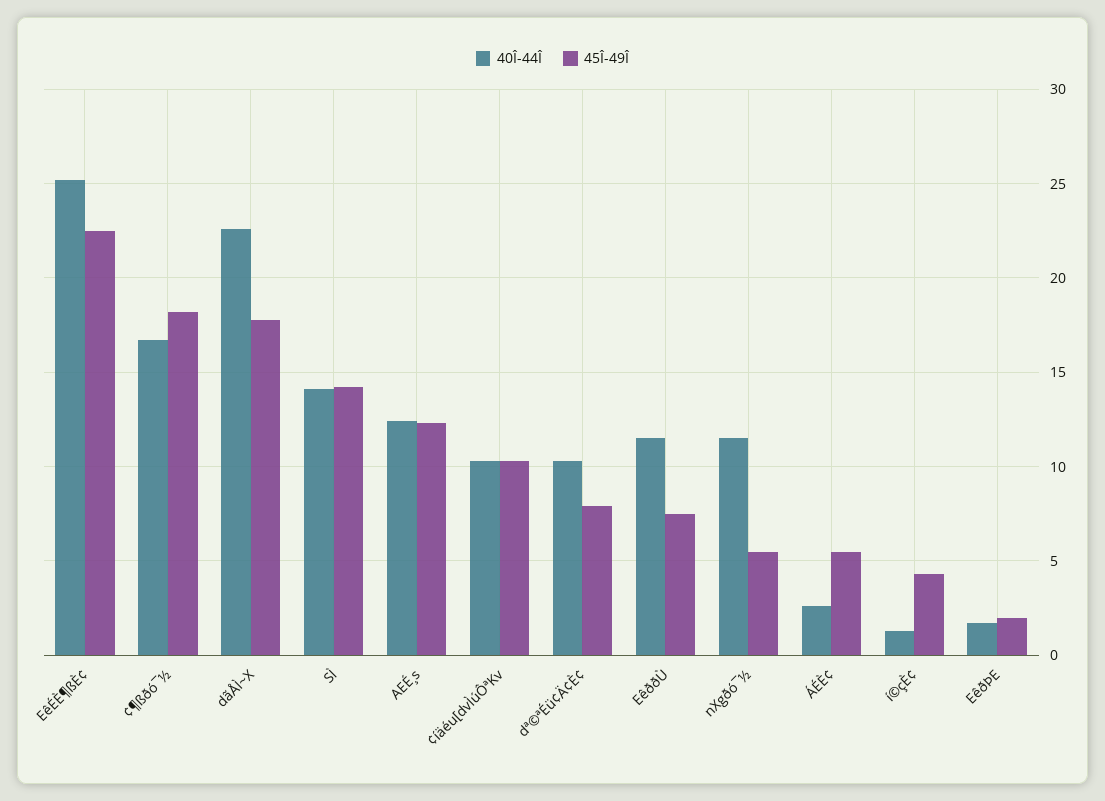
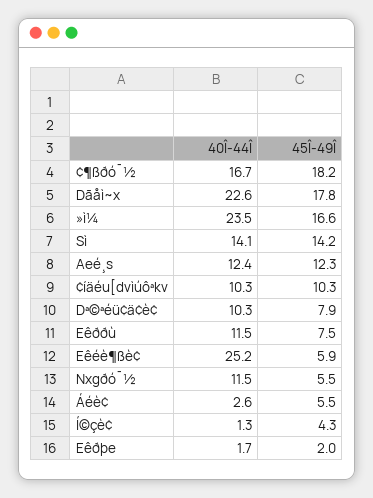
45Î-49Î, EêÉÈ¶ßÈ¢: 22.5 -> 5.9
40Î-44Î, »ì¼: none -> 23.5
45Î-49Î, »ì¼: none -> 16.6

